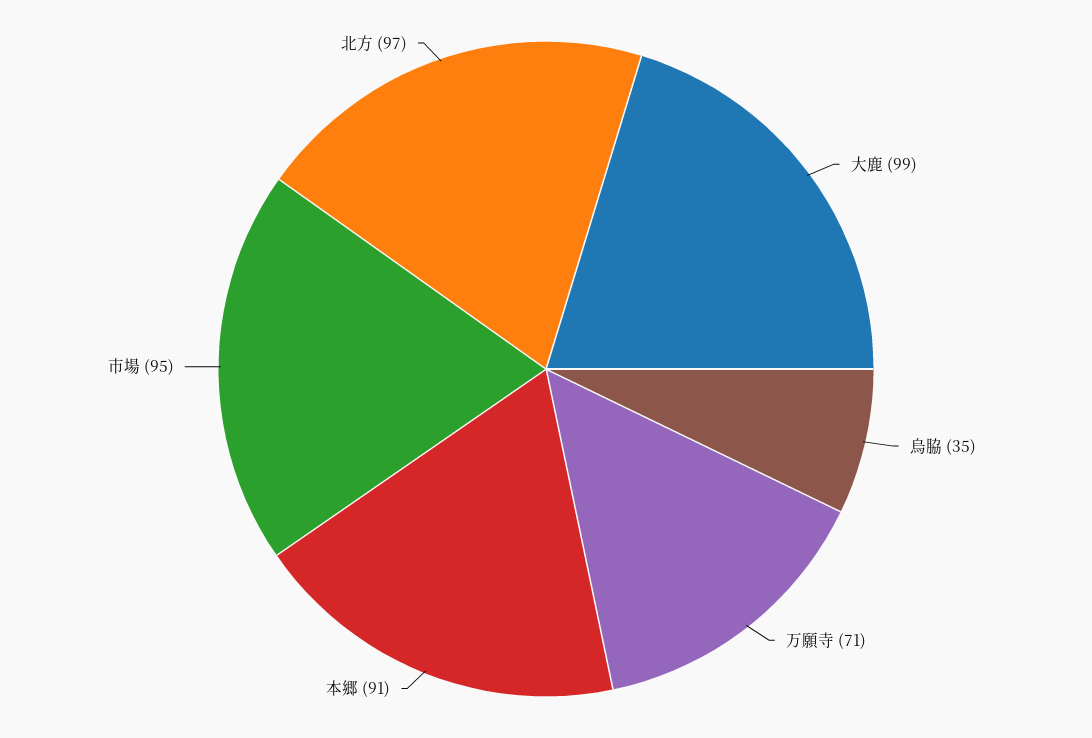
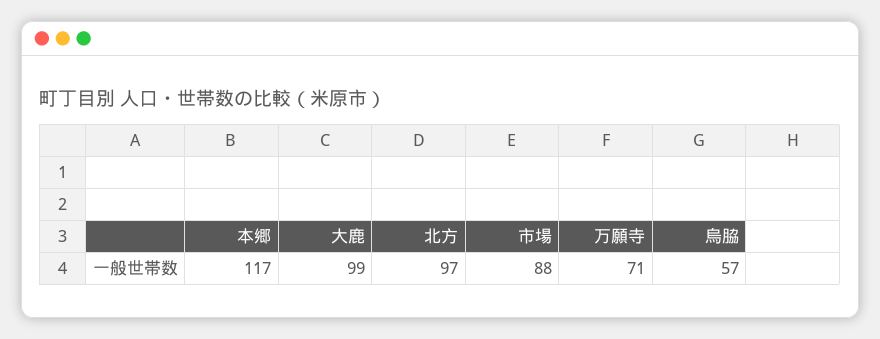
烏脇: 35 -> 57
本郷: 91 -> 117
市場: 95 -> 88

